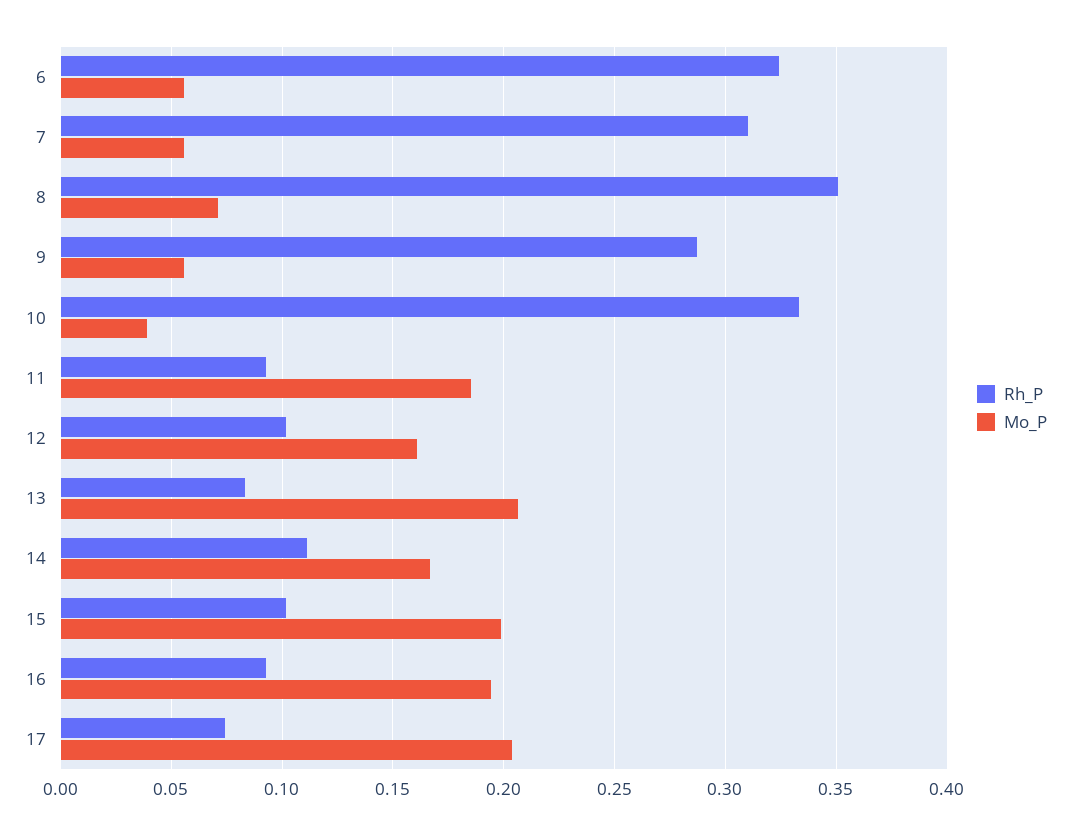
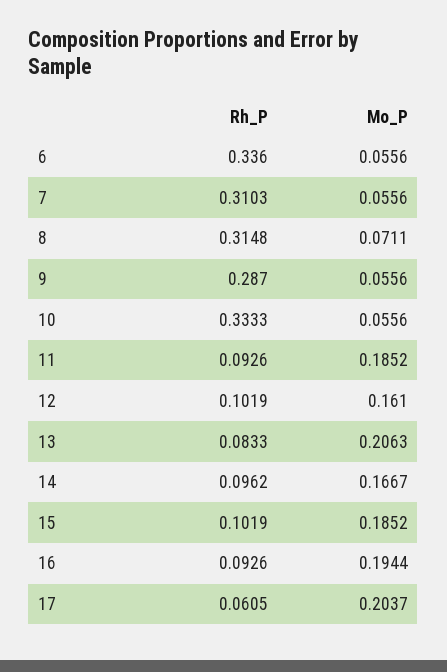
Rh_P, 6: 0.325 -> 0.336
Rh_P, 8: 0.35 -> 0.3148
Mo_P, 10: 0.04 -> 0.0556
Rh_P, 14: 0.11 -> 0.0962
Mo_P, 15: 0.2 -> 0.1852
Rh_P, 17: 0.075 -> 0.0605

